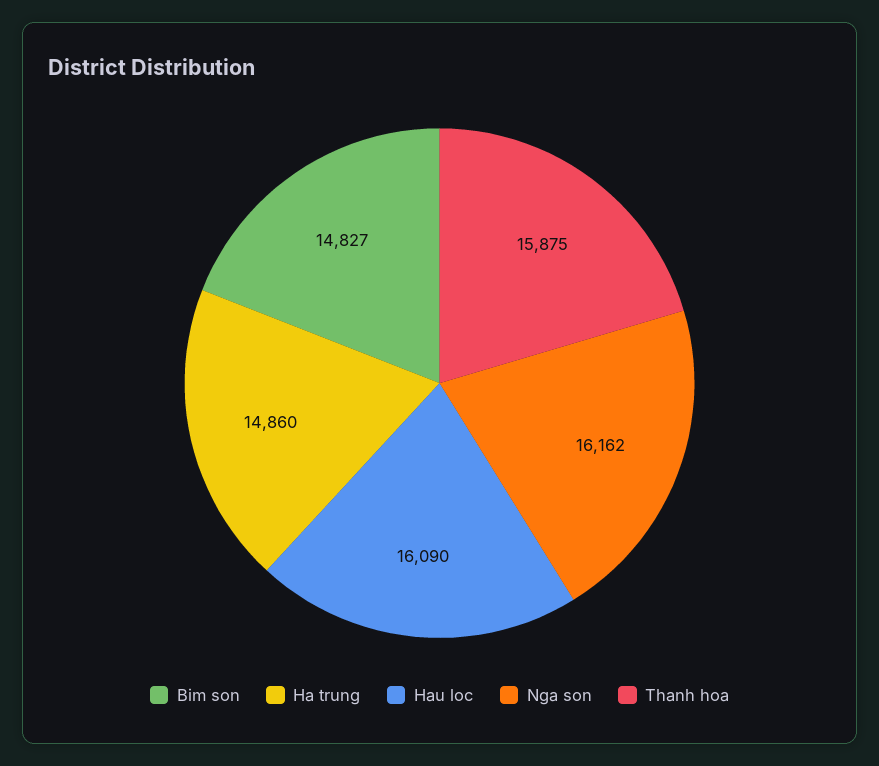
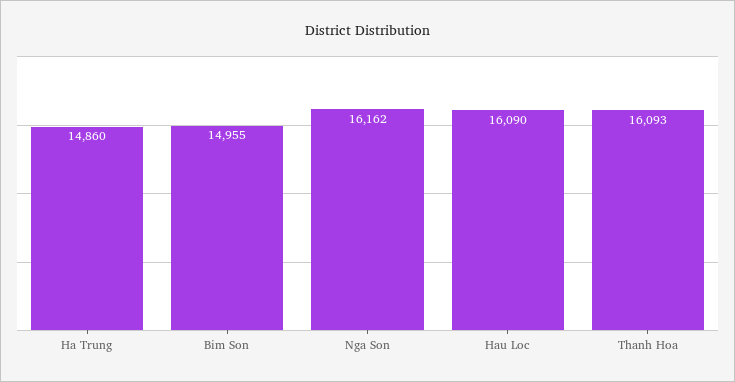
Bim son: 14827 -> 14955
Thanh hoa: 15875 -> 16093

